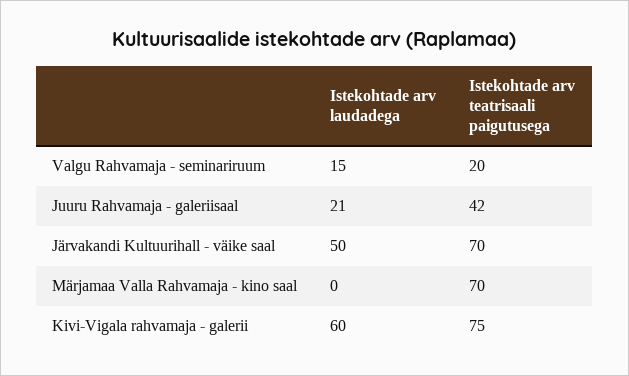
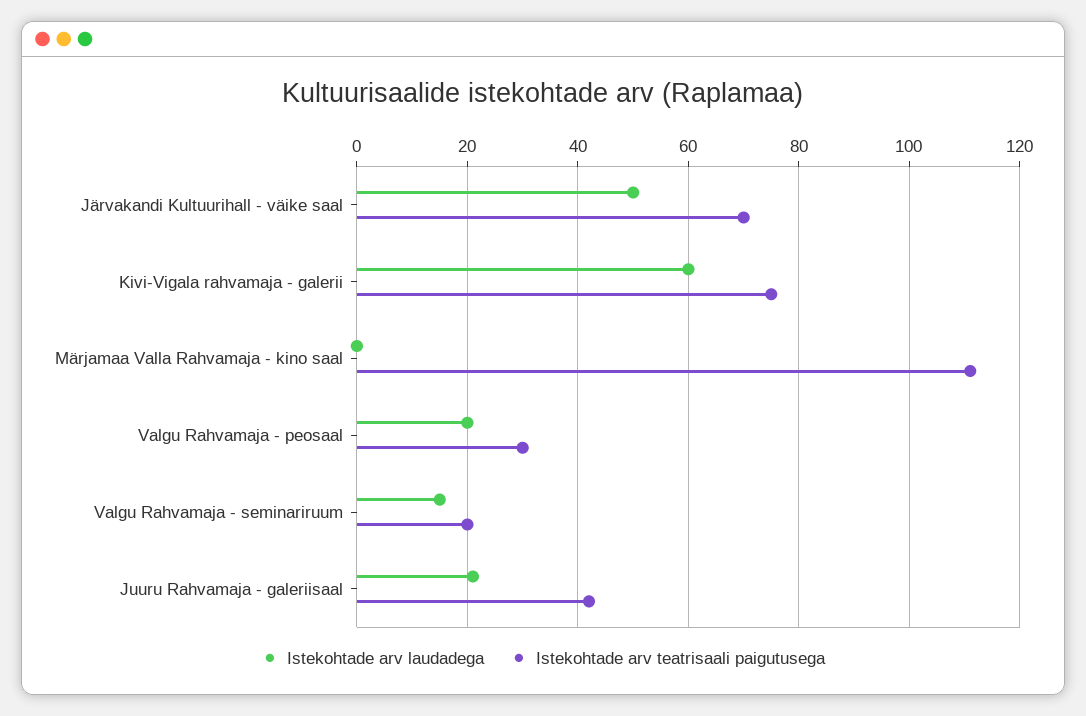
Istekohtade arv teatrisaali paigutusega, Märjamaa Valla Rahvamaja - kino saal: 70 -> 110
Istekohtade arv laudadega, Valgu Rahvamaja - peosaal: none -> 20
Istekohtade arv teatrisaali paigutusega, Valgu Rahvamaja - peosaal: none -> 30

